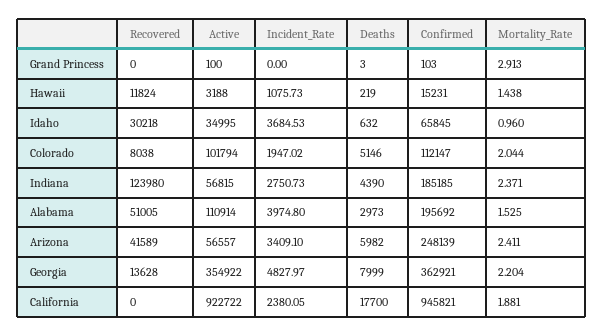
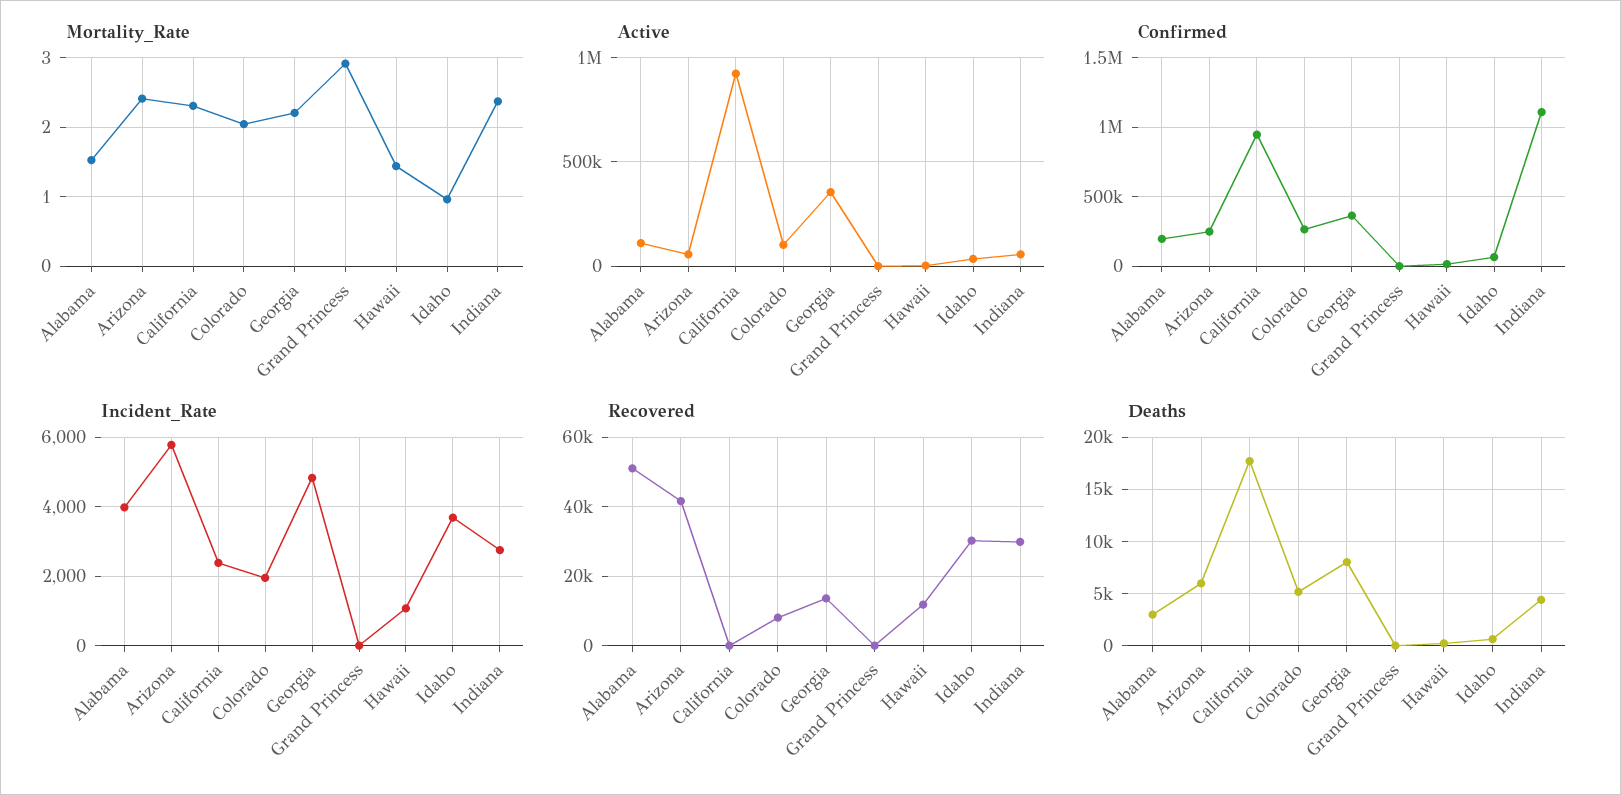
Confirmed, Colorado: 112147 -> 250000
Recovered, Indiana: 123980 -> 30000
Confirmed, Indiana: 185185 -> 1100000
Incident_Rate, Arizona: 3409.1 -> 5800
Mortality_Rate, California: 1.881 -> 2.3

